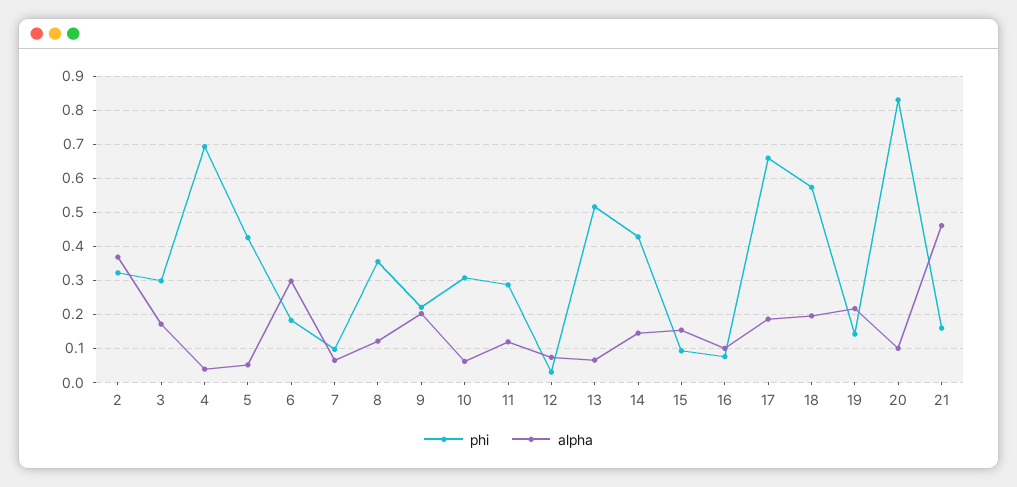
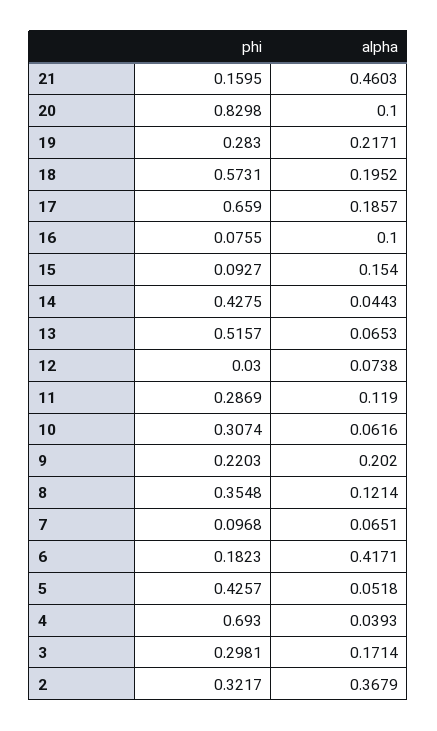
alpha, 6: 0.3 -> 0.4171
alpha, 14: 0.14 -> 0.0443
phi, 19: 0.14 -> 0.283

